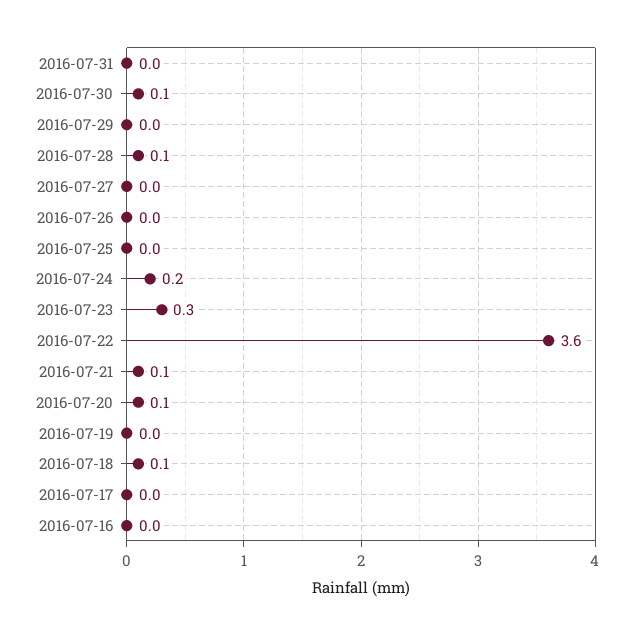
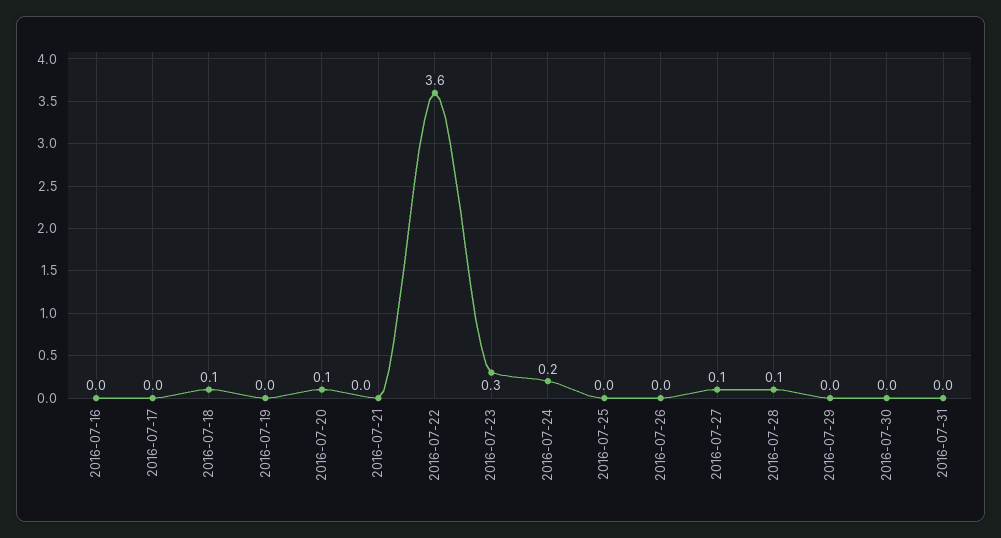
2016-07-30: 0.1 -> 0
2016-07-27: 0 -> 0.1
2016-07-21: 0.1 -> 0

